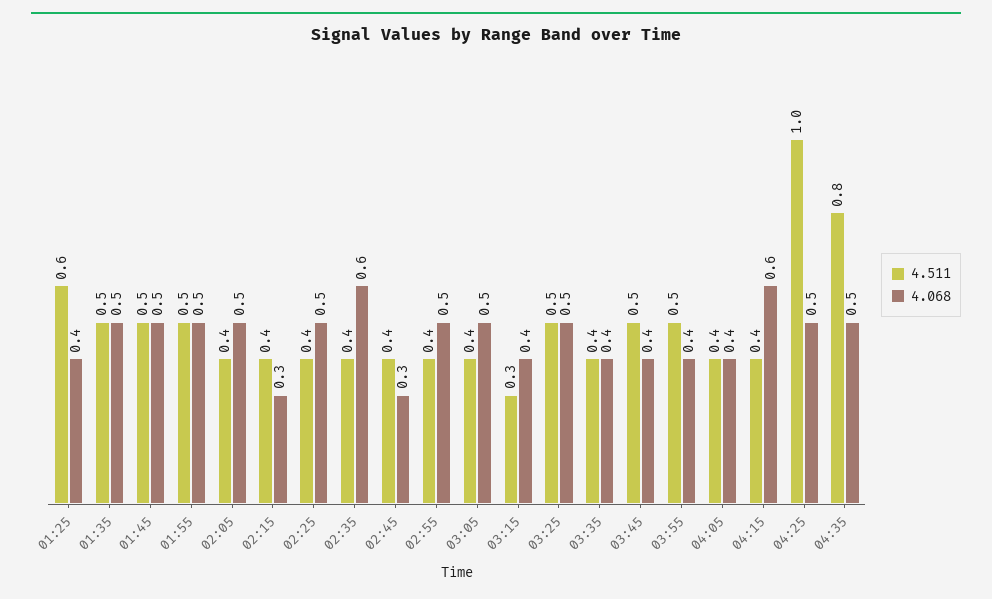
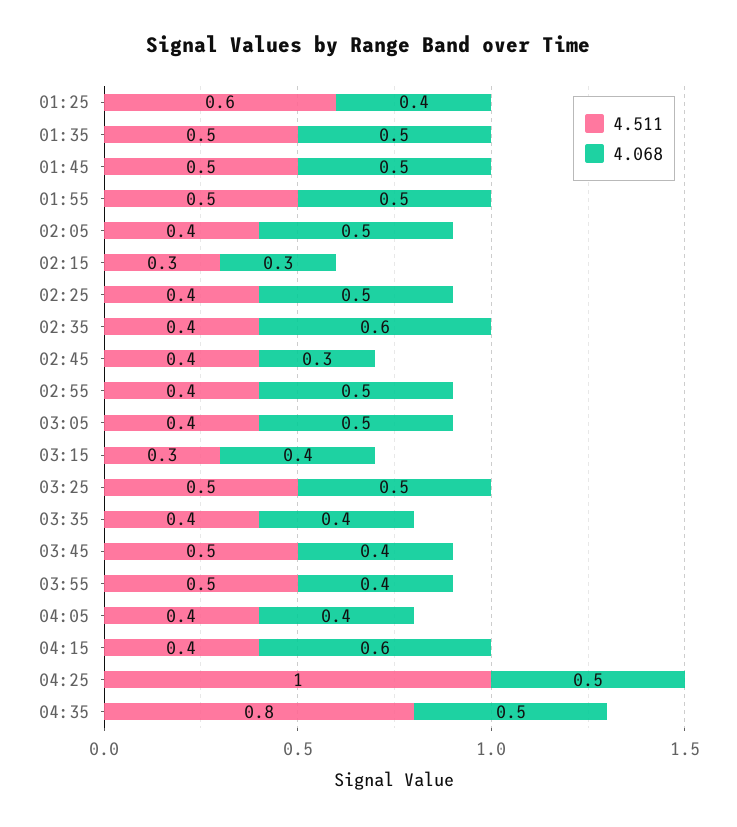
4.511, 02:15: 0.4 -> 0.3

